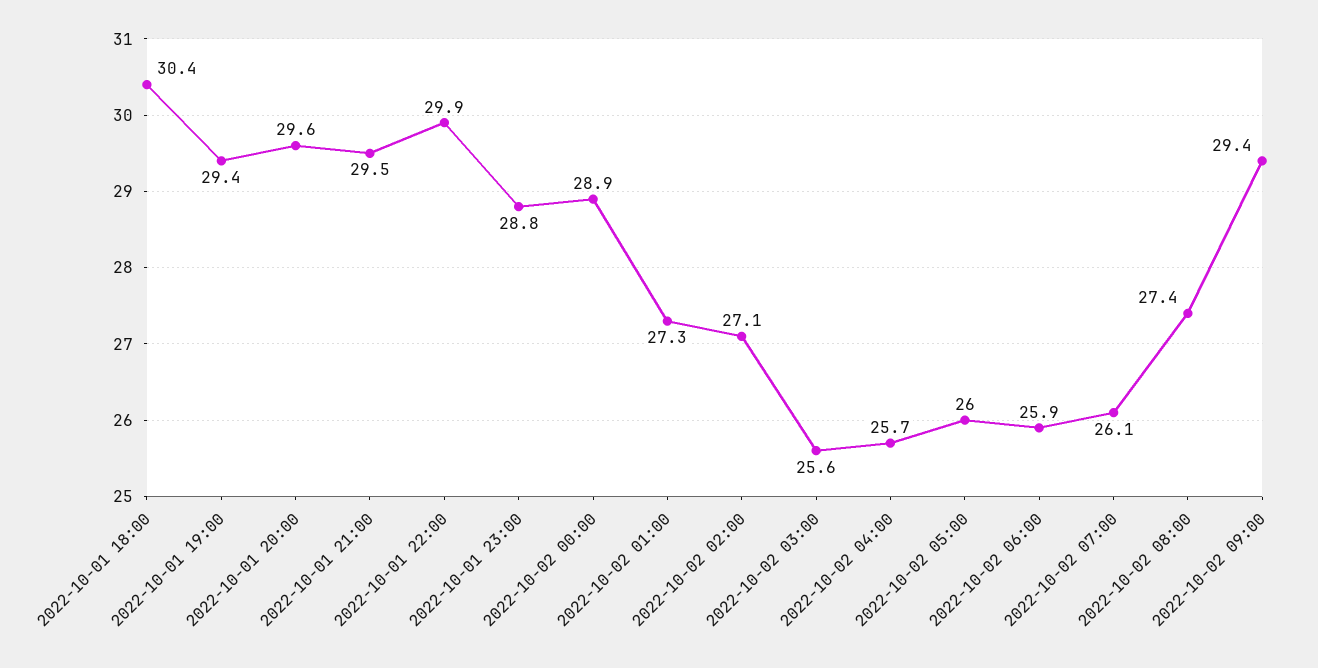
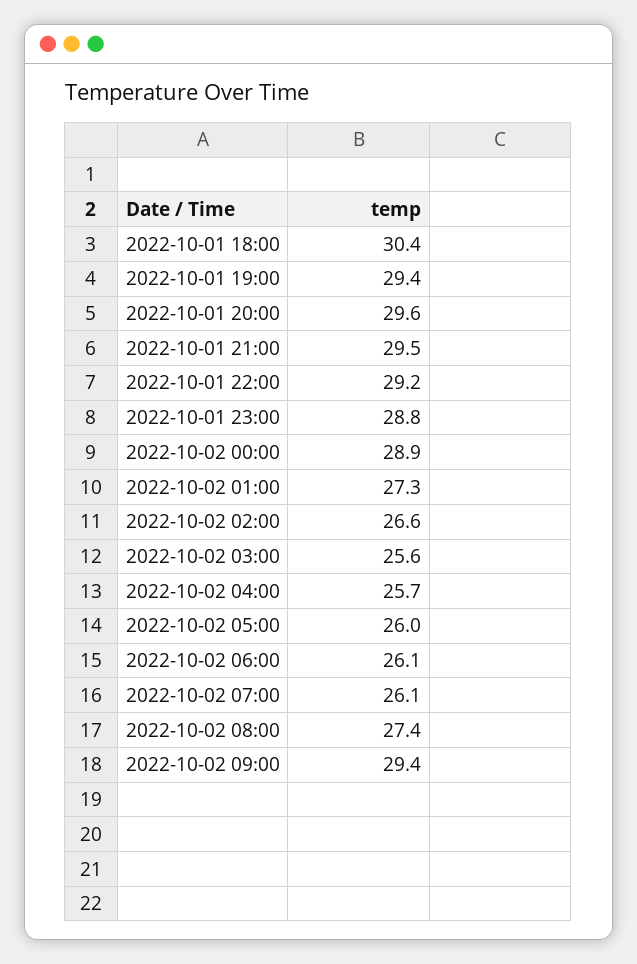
2022-10-01 22:00: 29.9 -> 29.2
2022-10-02 02:00: 27.1 -> 26.6
2022-10-02 06:00: 25.9 -> 26.1

